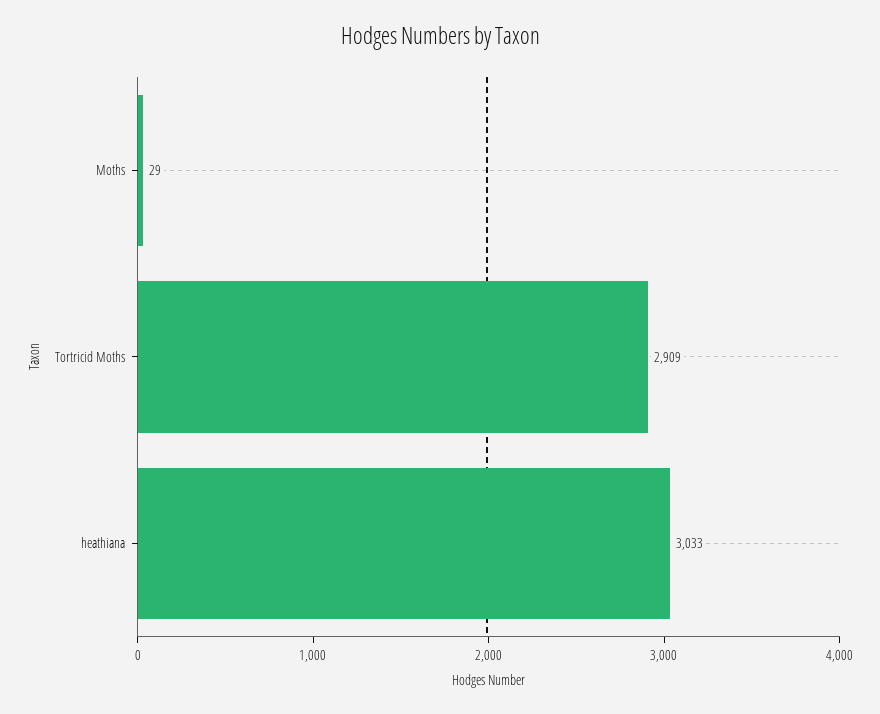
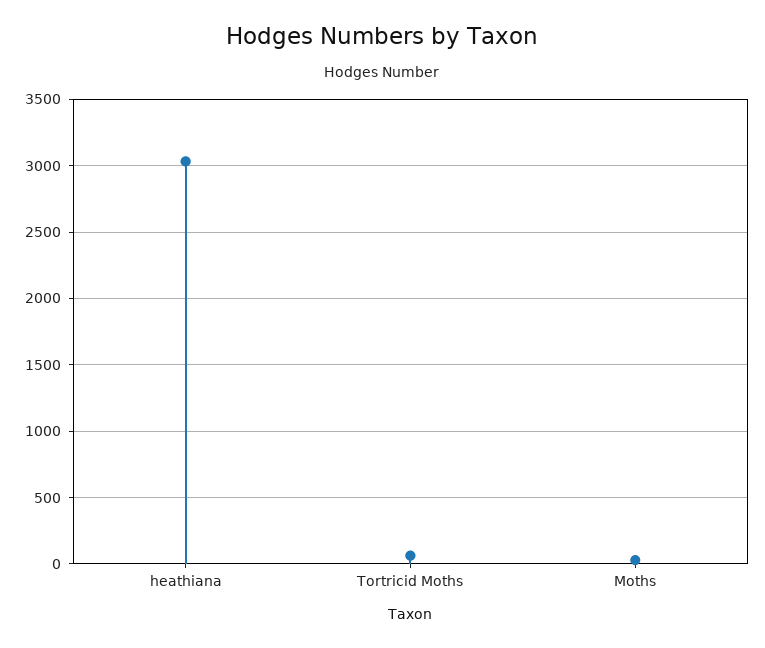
Tortricid Moths: 2909 -> 50

